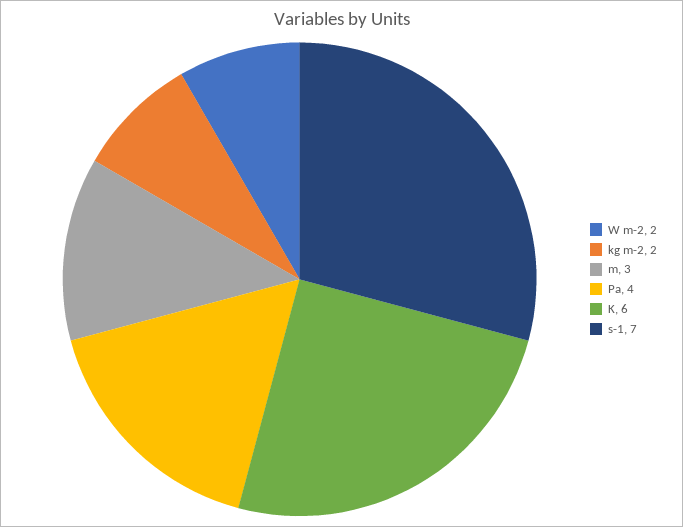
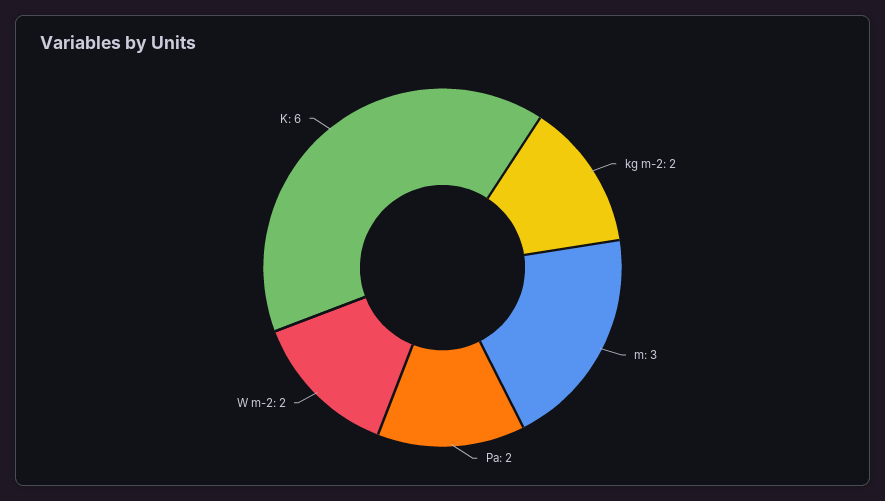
Pa: 4 -> 2
s-1: 7 -> none

